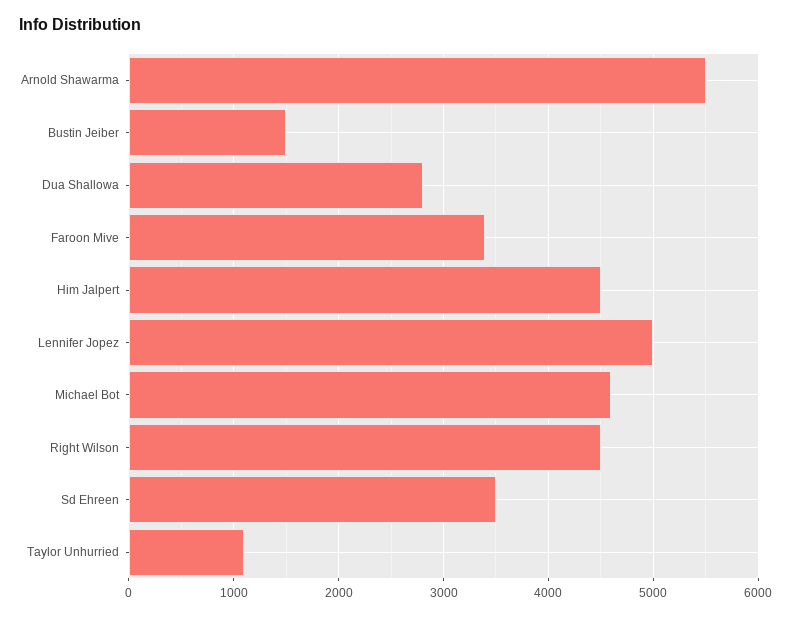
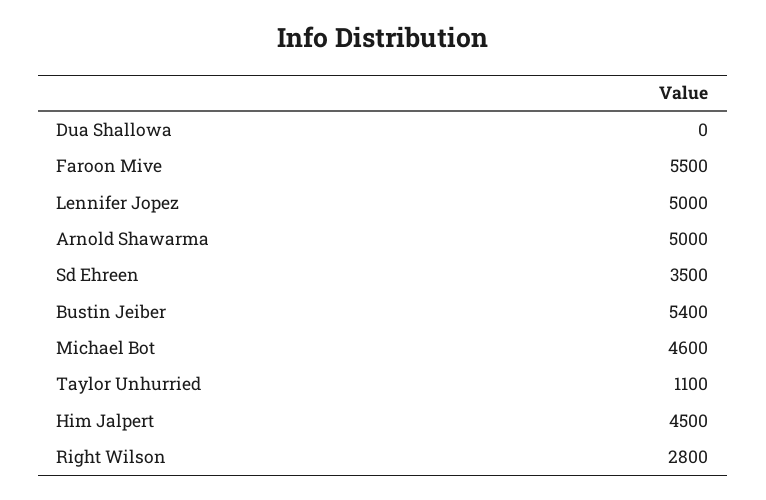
Arnold Shawarma: 5500 -> 5000
Bustin Jeiber: 1500 -> 5400
Dua Shallowa: 2800 -> 0
Faroon Mive: 3400 -> 5500
Right Wilson: 4500 -> 2800

